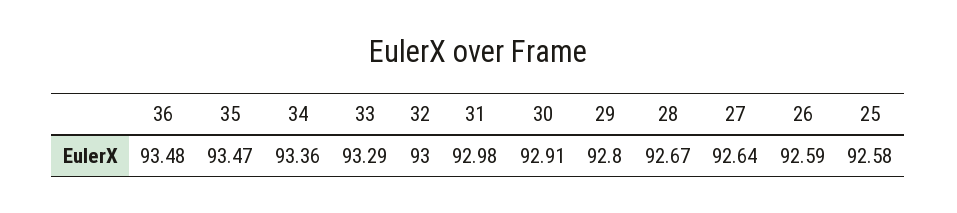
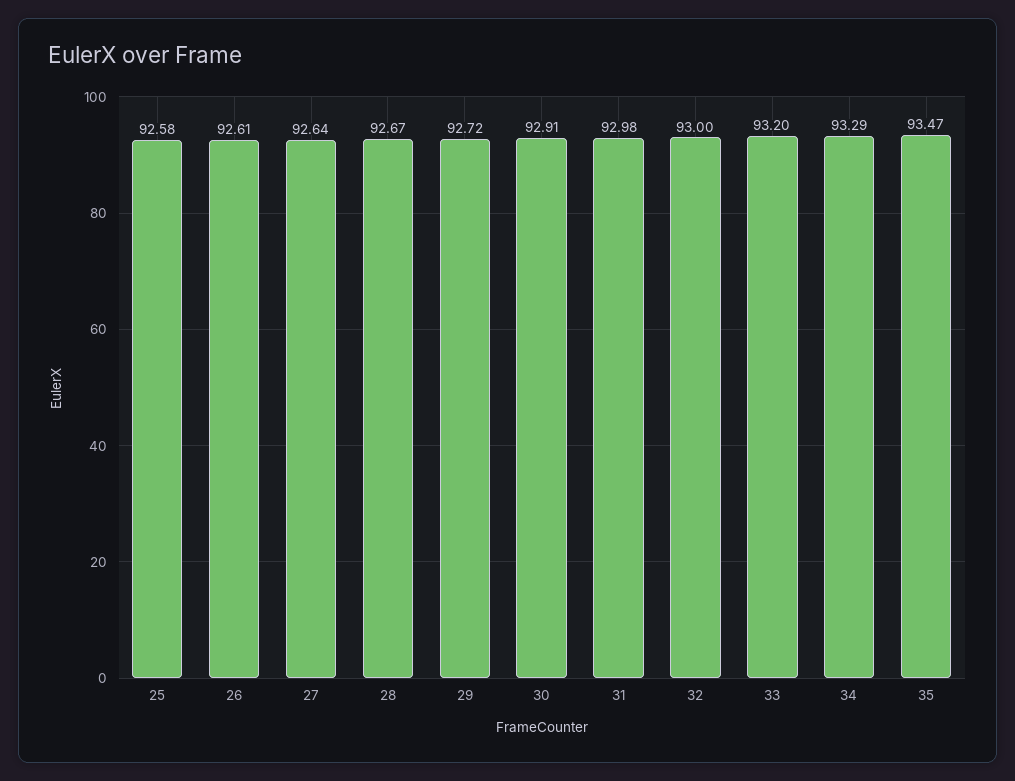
36: 93.48 -> none
34: 93.36 -> 93.29
33: 93.29 -> 93.2
29: 92.8 -> 92.72
26: 92.59 -> 92.61

